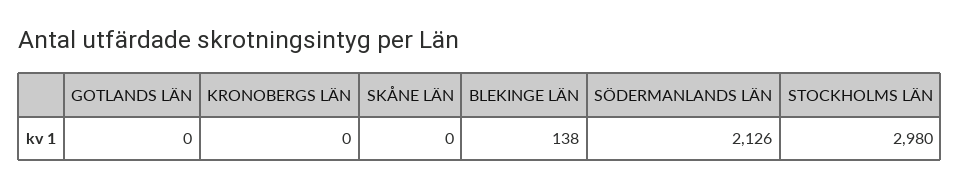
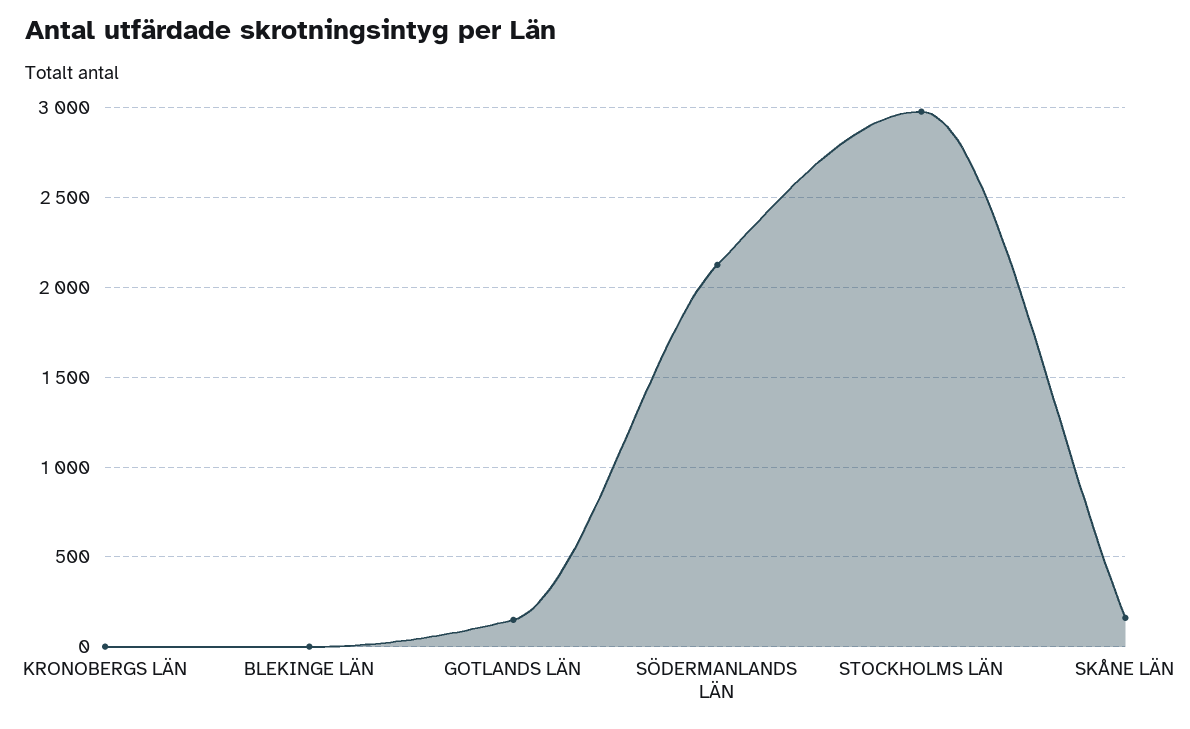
GOTLANDS LÄN: 0 -> 150
SKÅNE LÄN: 0 -> 150
BLEKINGE LÄN: 138 -> 0

